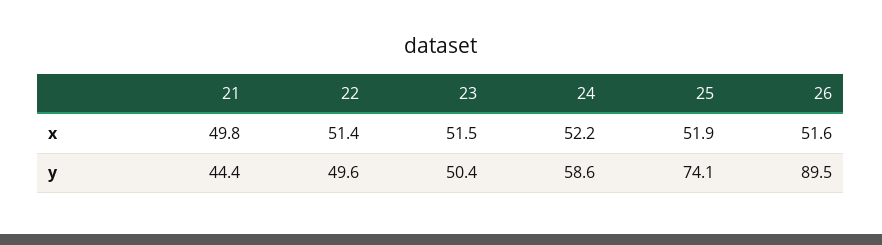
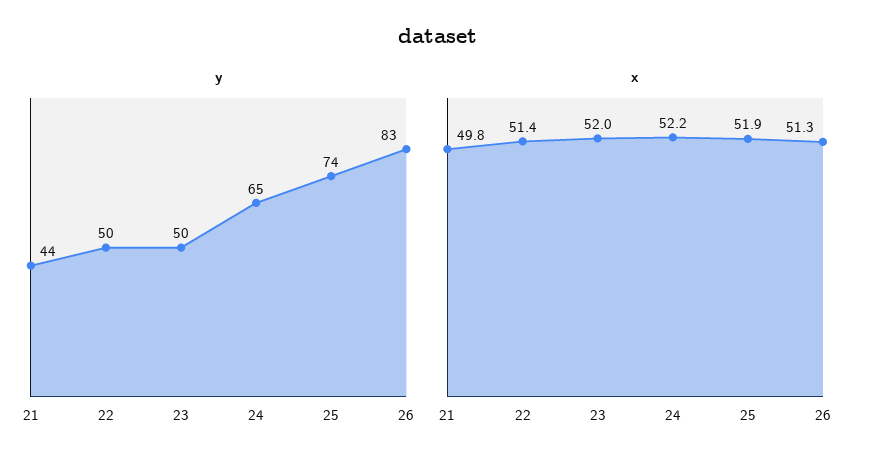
x, 23: 51.5 -> 52
x, 26: 51.6 -> 51.3
y, 24: 58.6 -> 65
y, 26: 89.5 -> 83

